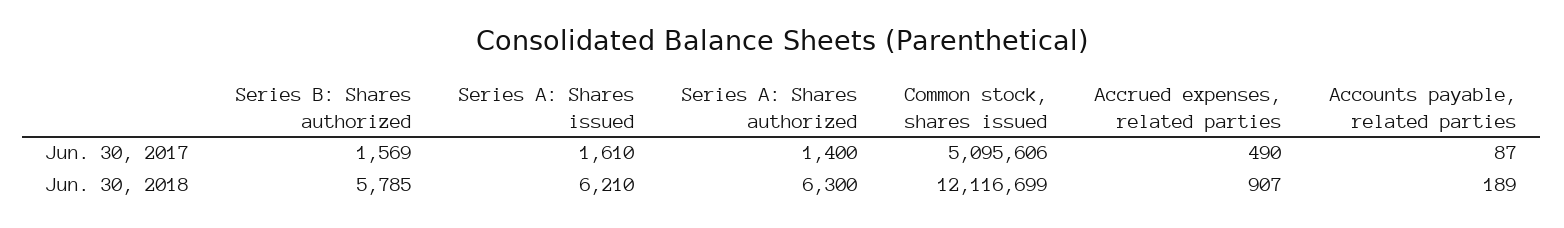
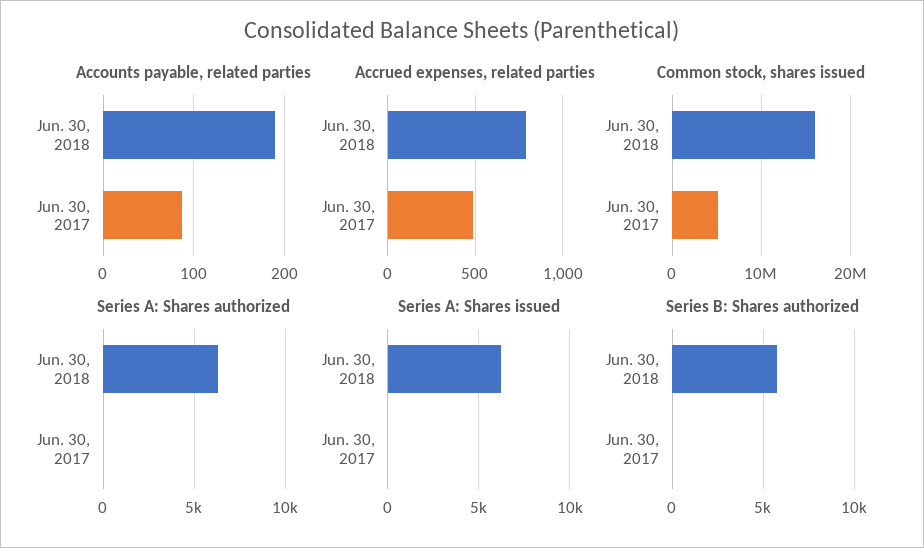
Series B: Shares authorized, Jun. 30, 2017: 1569 -> 0
Series A: Shares issued, Jun. 30, 2017: 1610 -> 0
Series A: Shares authorized, Jun. 30, 2017: 1400 -> 0
Common stock, shares issued, Jun. 30, 2018: 12116699 -> 16000000
Accrued expenses, related parties, Jun. 30, 2018: 907 -> 800

